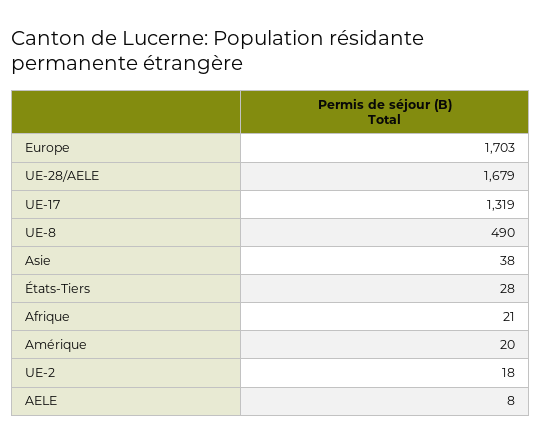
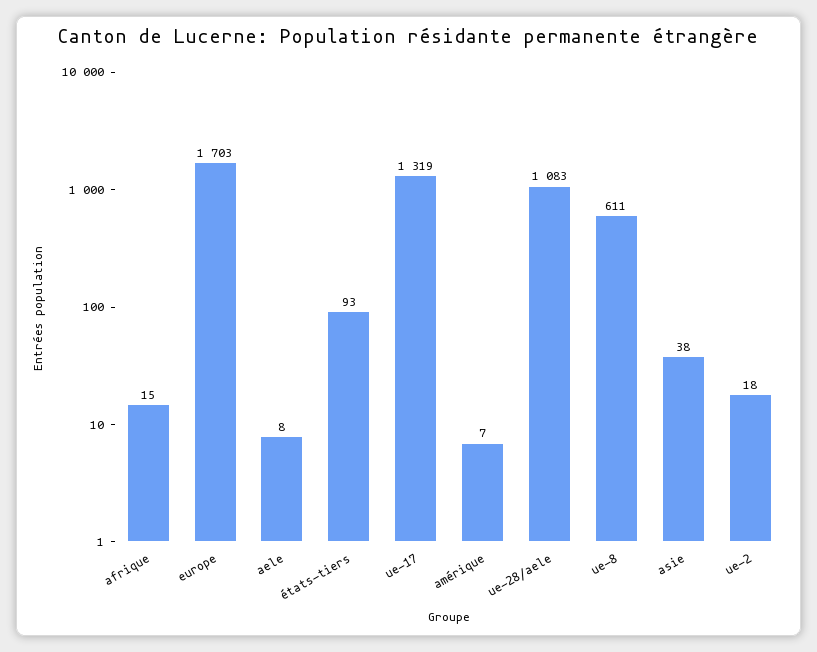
UE-28/AELE: 1679 -> 1083
UE-8: 490 -> 611
États-Tiers: 28 -> 93
Afrique: 21 -> 15
Amérique: 20 -> 7

